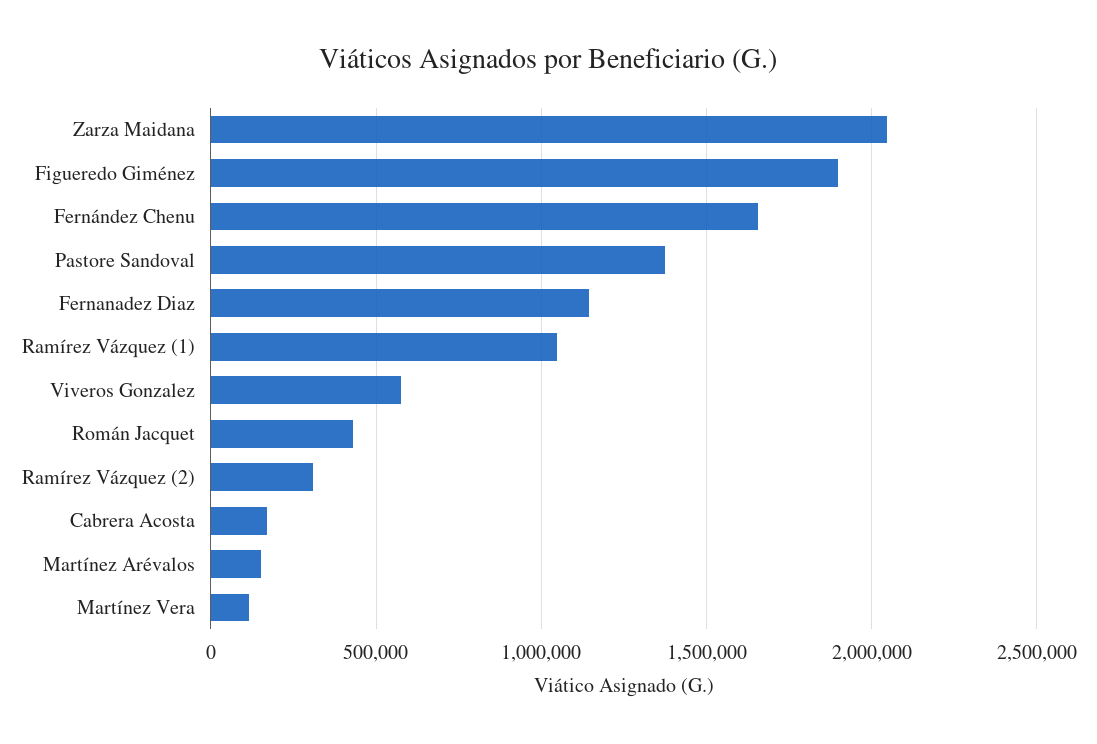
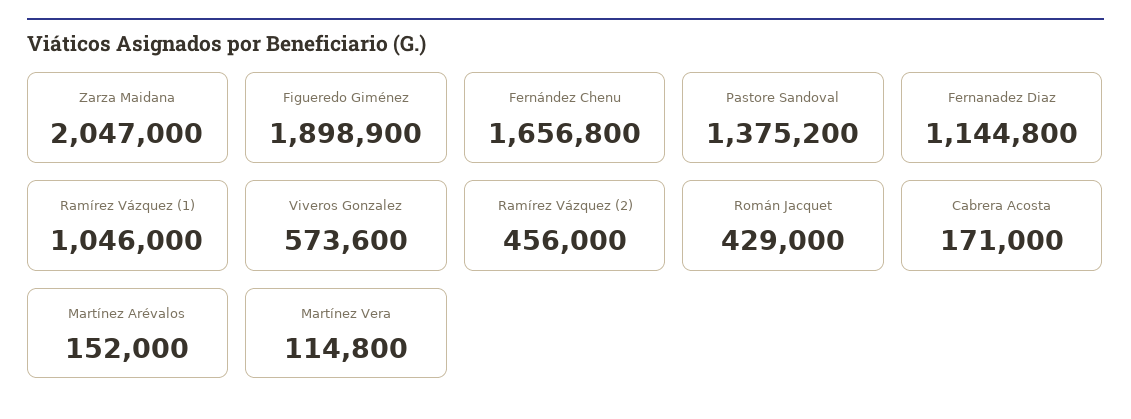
Ramírez Vázquez (2): 300000 -> 456000

